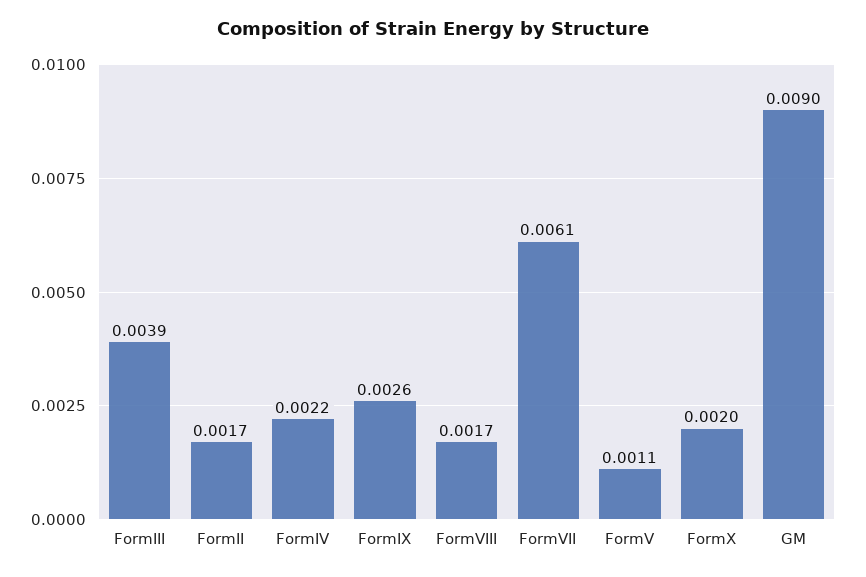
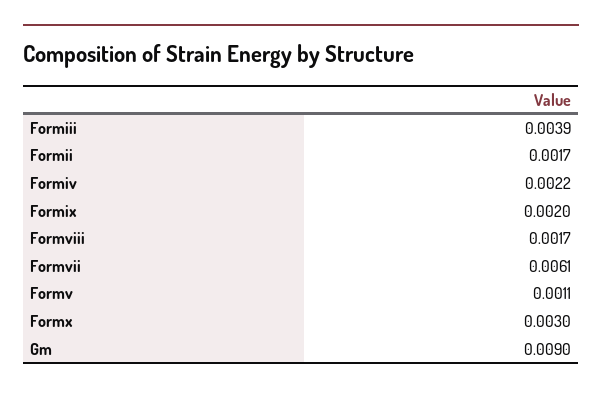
FormIX: 0.0026 -> 0.002
FormX: 0.002 -> 0.003

